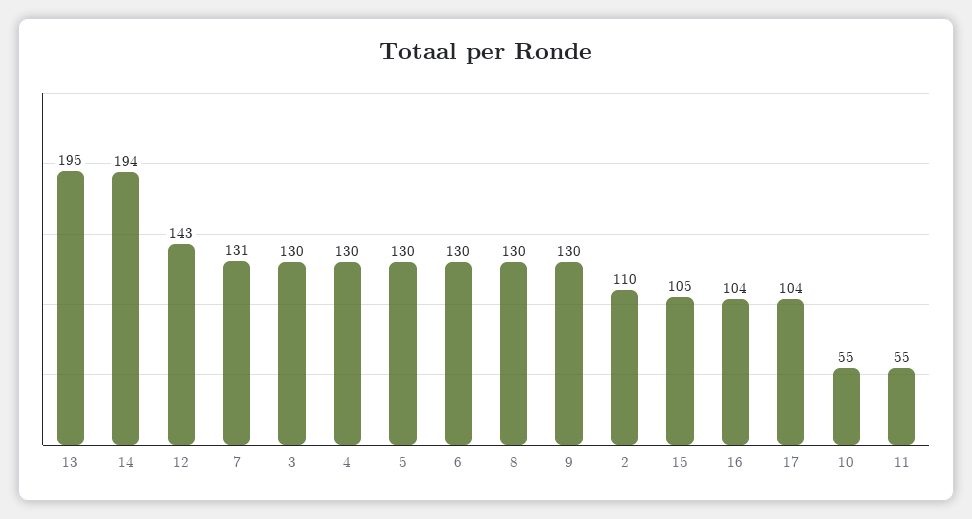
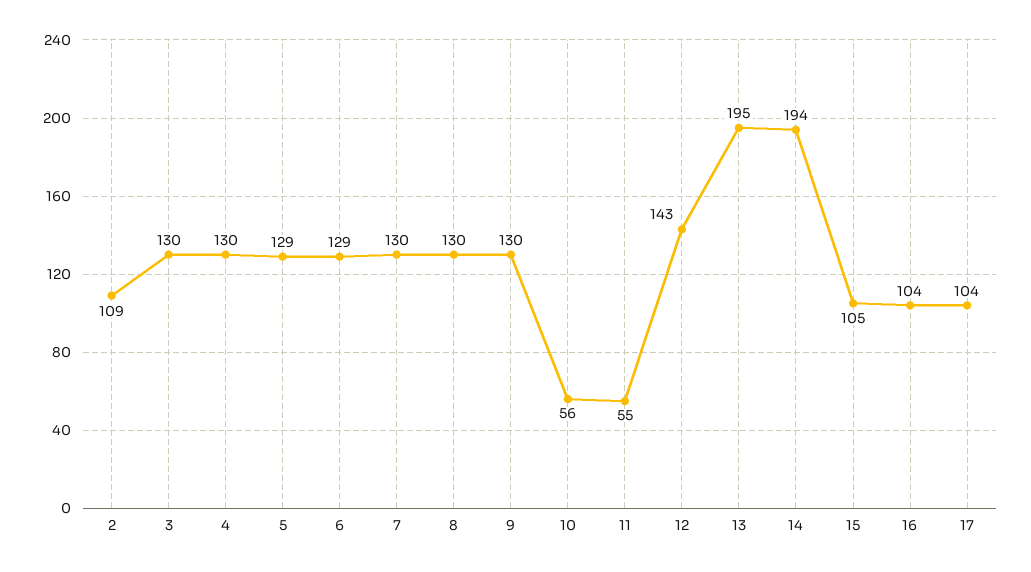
7: 131 -> 130
5: 130 -> 129
6: 130 -> 129
2: 110 -> 109
10: 55 -> 56

